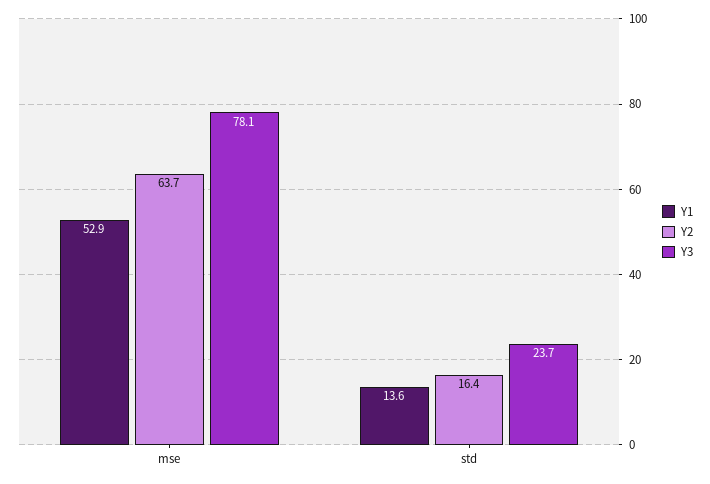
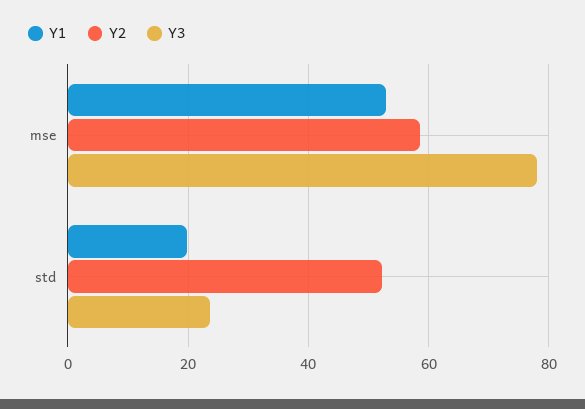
Y2, mse: 63.7 -> 58
Y1, std: 13.6 -> 20
Y2, std: 16.4 -> 52

